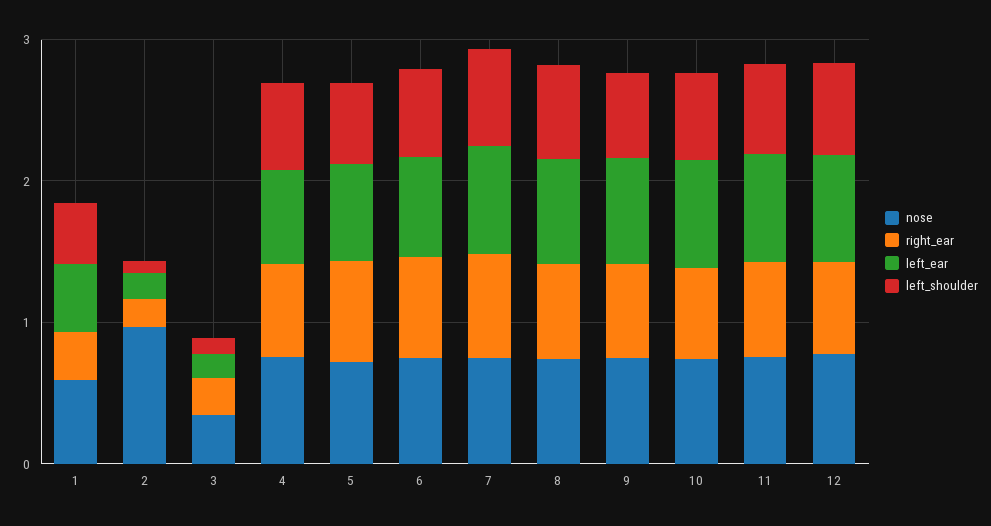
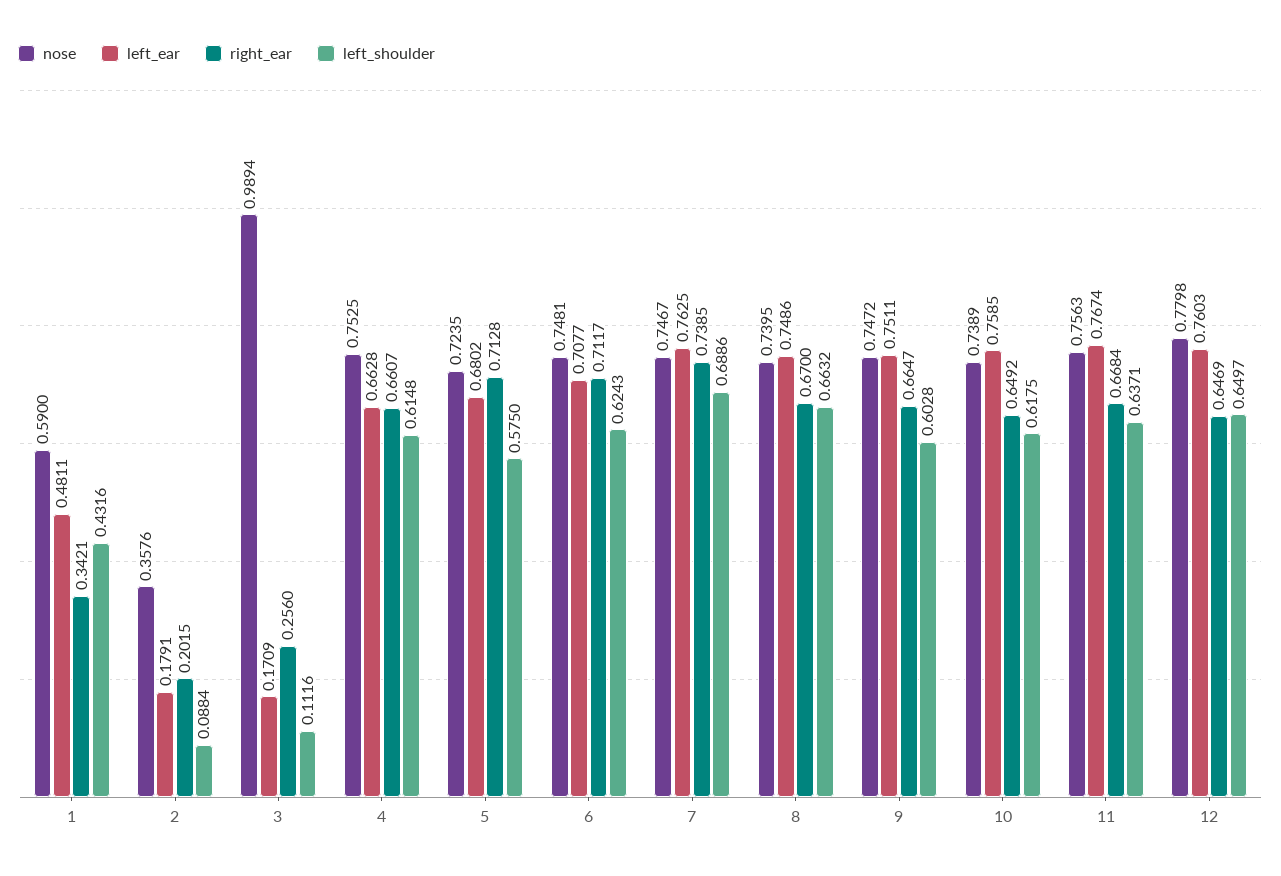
nose, 2: 1 -> 0.3576
nose, 3: 0.4 -> 0.9894

